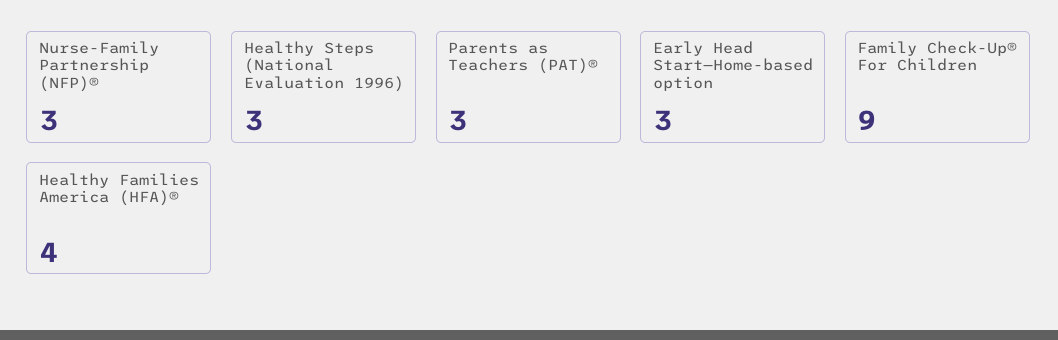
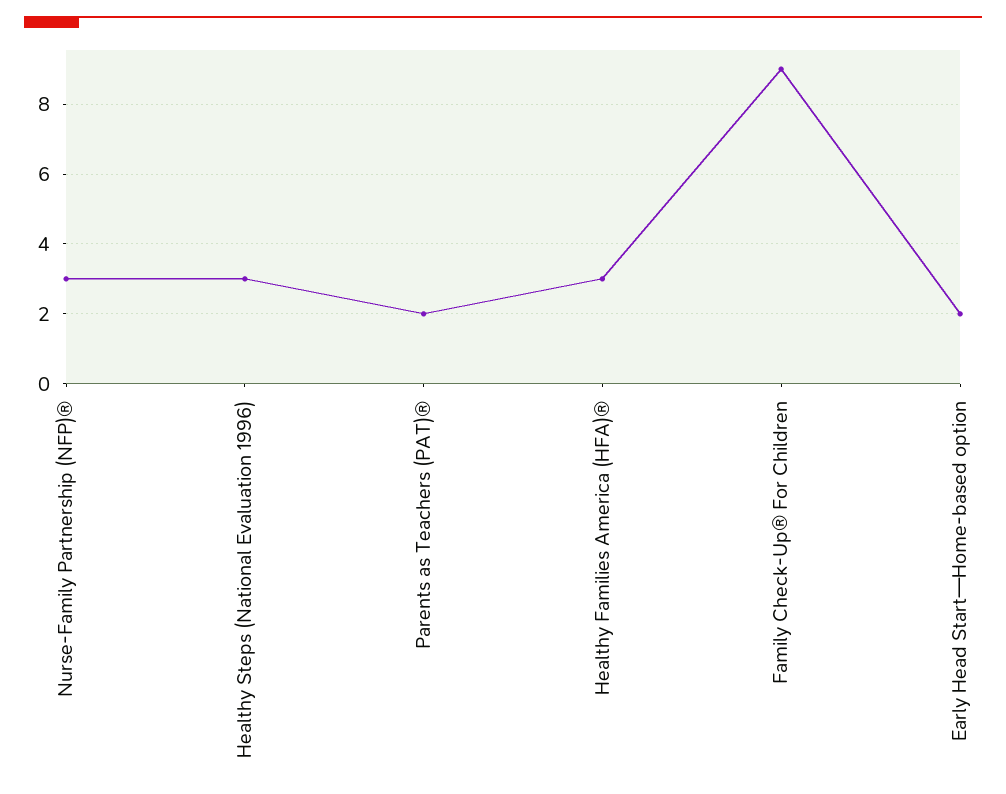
Parents as Teachers (PAT)®: 3 -> 2
Early Head Start—Home-based option: 3 -> 2
Healthy Families America (HFA)®: 4 -> 3

